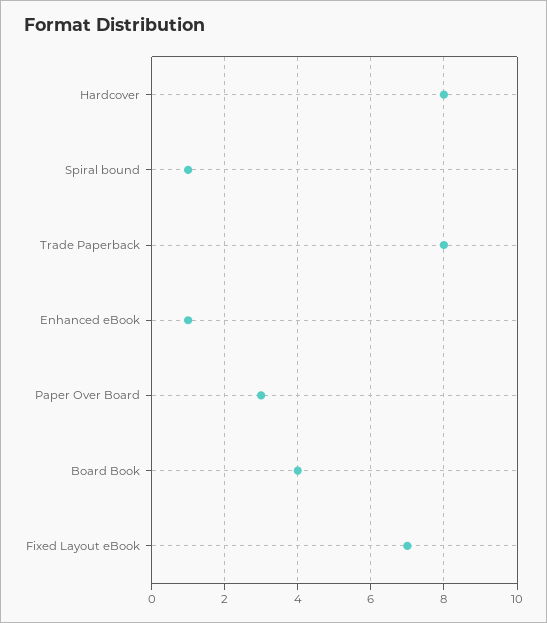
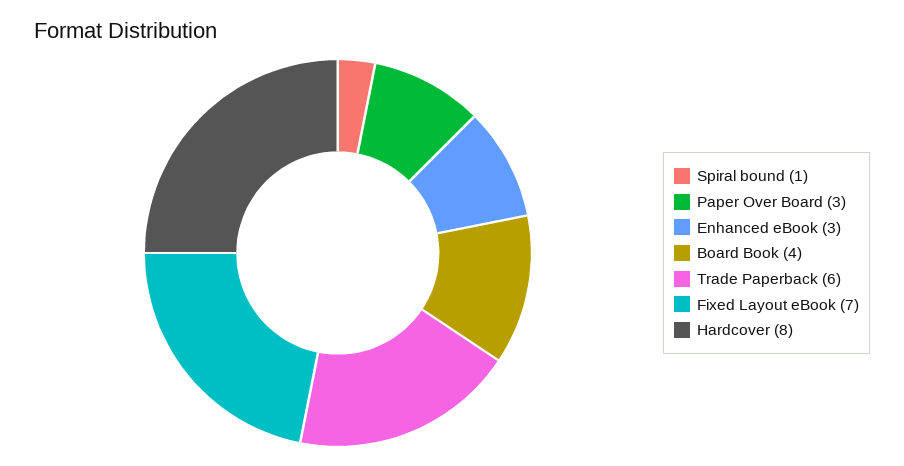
Trade Paperback: 8 -> 6
Enhanced eBook: 1 -> 3

